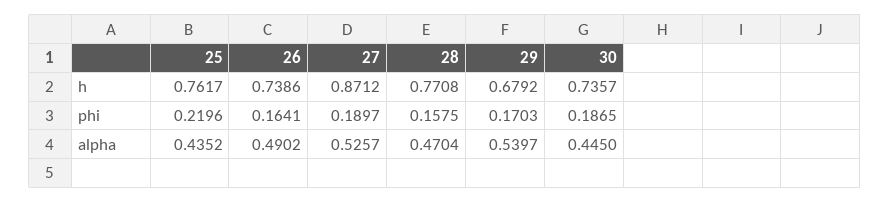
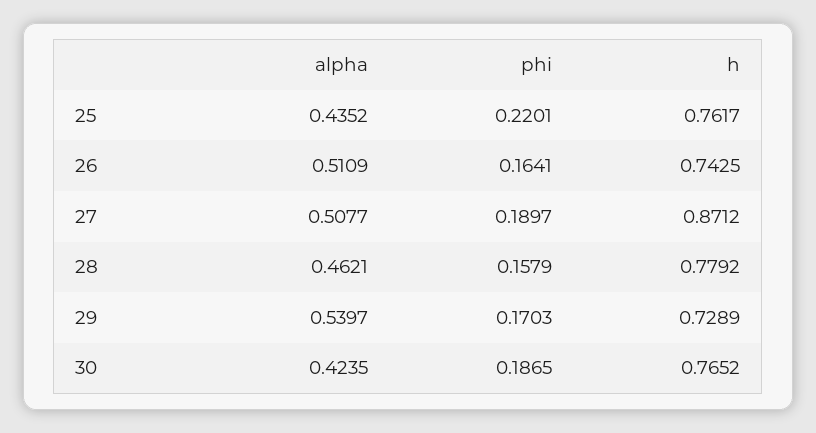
26, h: 0.7386 -> 0.7425
28, h: 0.7708 -> 0.7792
29, h: 0.6792 -> 0.7289
30, h: 0.7357 -> 0.7652
25, phi: 0.2196 -> 0.2201
28, phi: 0.1575 -> 0.1579
26, alpha: 0.4902 -> 0.5109
27, alpha: 0.5257 -> 0.5077
28, alpha: 0.4704 -> 0.4621
30, alpha: 0.445 -> 0.4235

